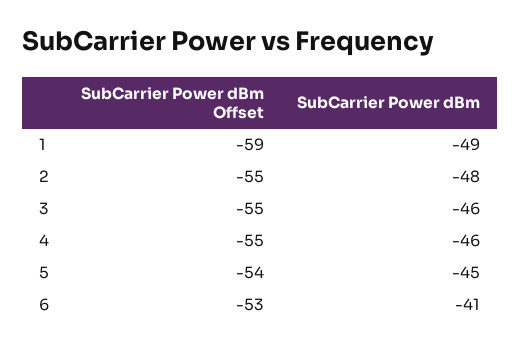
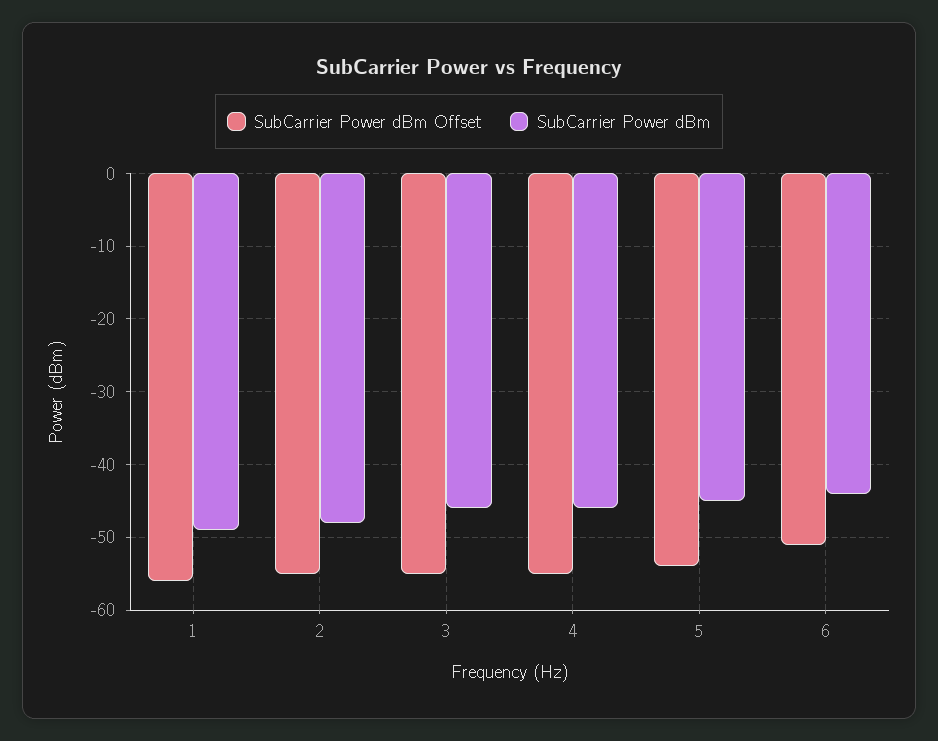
SubCarrier Power dBm Offset, 1: -59 -> -56
SubCarrier Power dBm Offset, 6: -53 -> -51
SubCarrier Power dBm, 6: -41 -> -44

